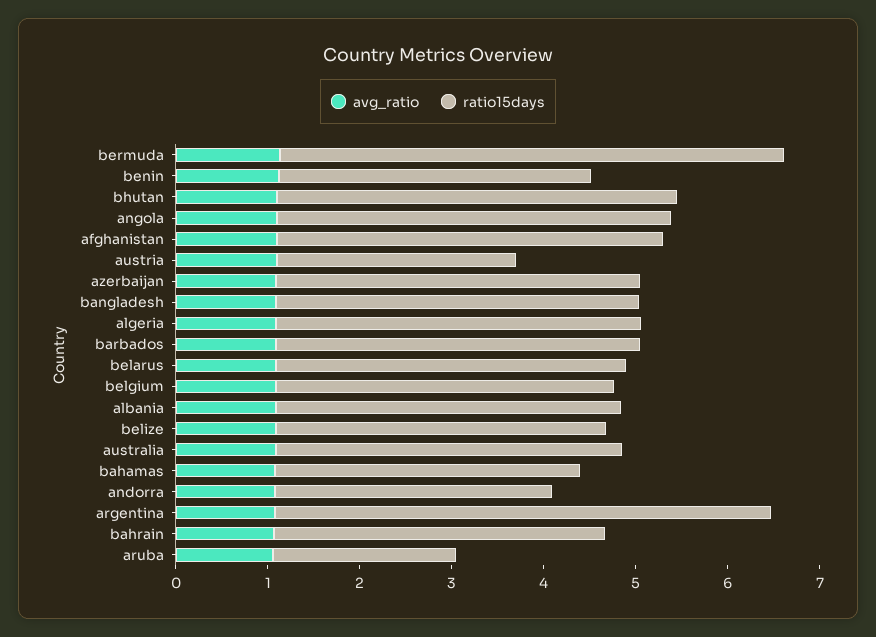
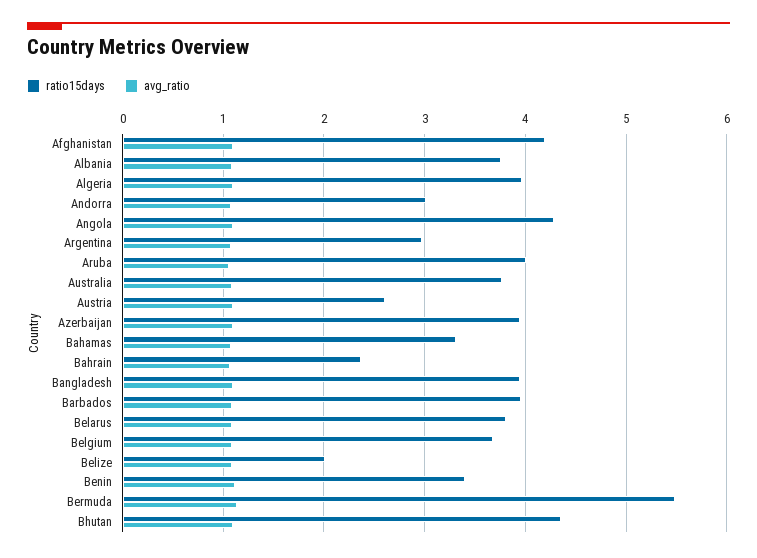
ratio15days, belize: 3.6 -> 2
ratio15days, argentina: 5.4 -> 3
ratio15days, bahrain: 3.6 -> 2.4
ratio15days, aruba: 2 -> 4

